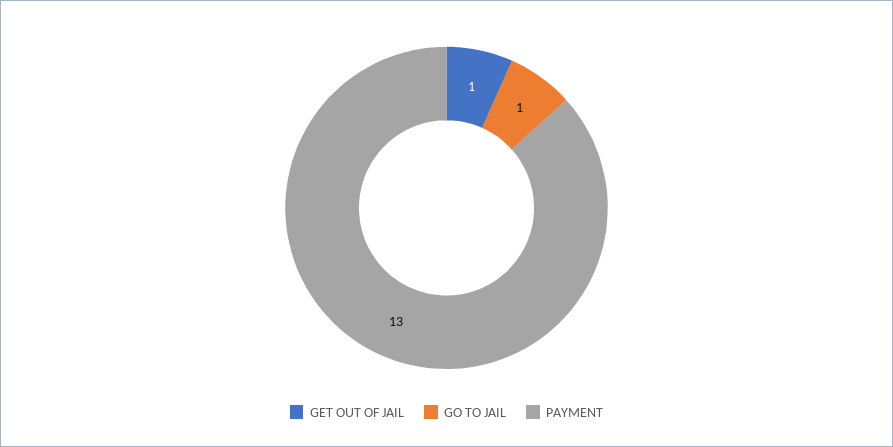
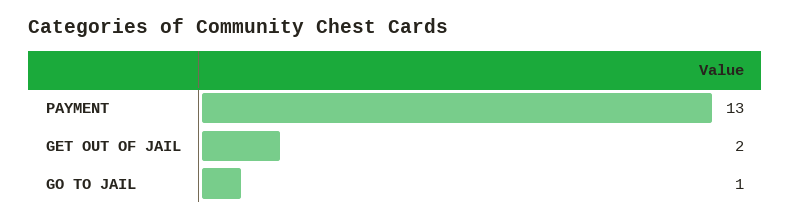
GET OUT OF JAIL: 1 -> 2

